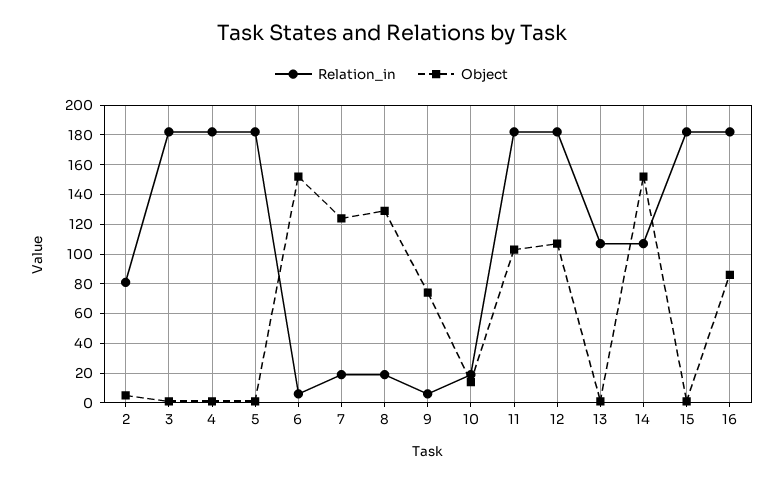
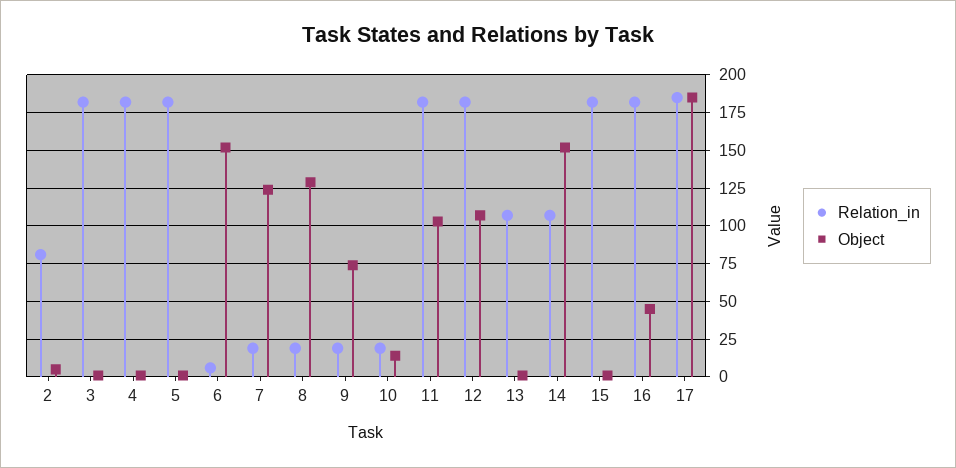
Relation_in, 9: 5 -> 20
Object, 16: 85 -> 45
Relation_in, 17: none -> 185
Object, 17: none -> 185

